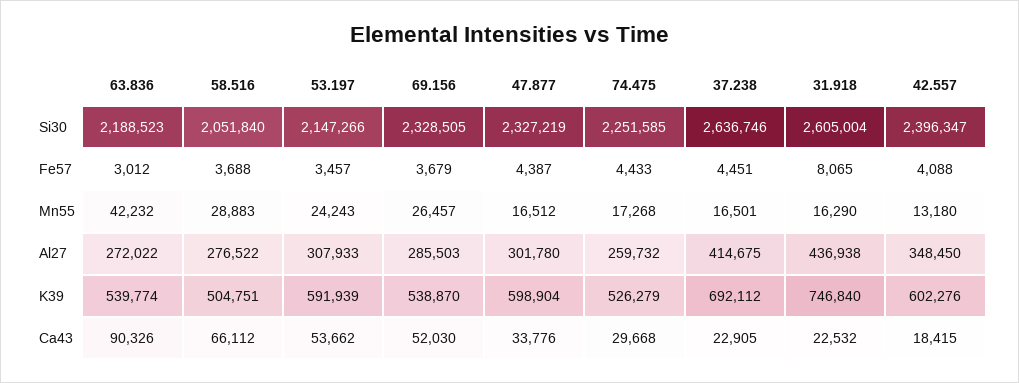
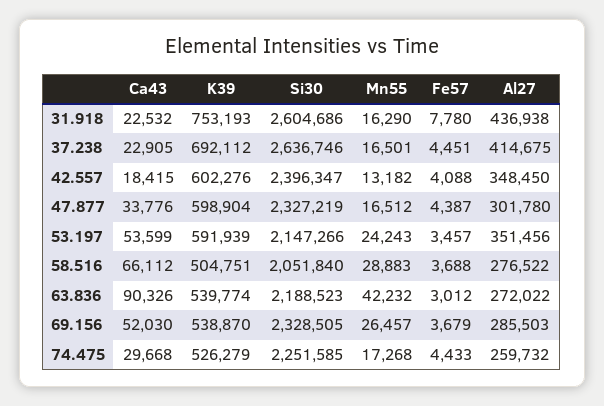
31.918, Si30: 2605004 -> 2604686
31.918, Fe57: 8065 -> 7780
42.557, Mn55: 13180 -> 13182
53.197, Al27: 307933 -> 351456
31.918, K39: 746840 -> 753193
53.197, Ca43: 53662 -> 53599

